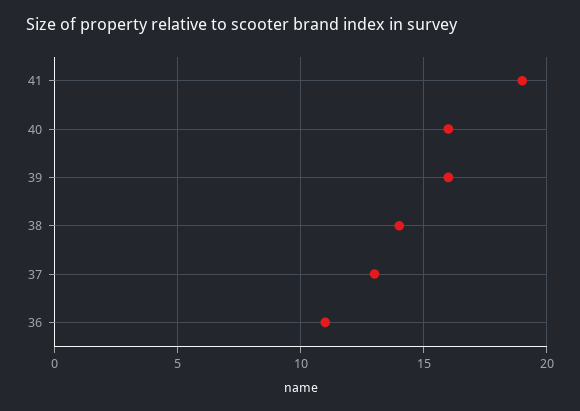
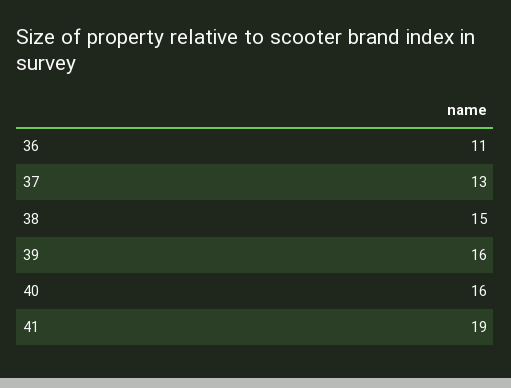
38: 14 -> 15

